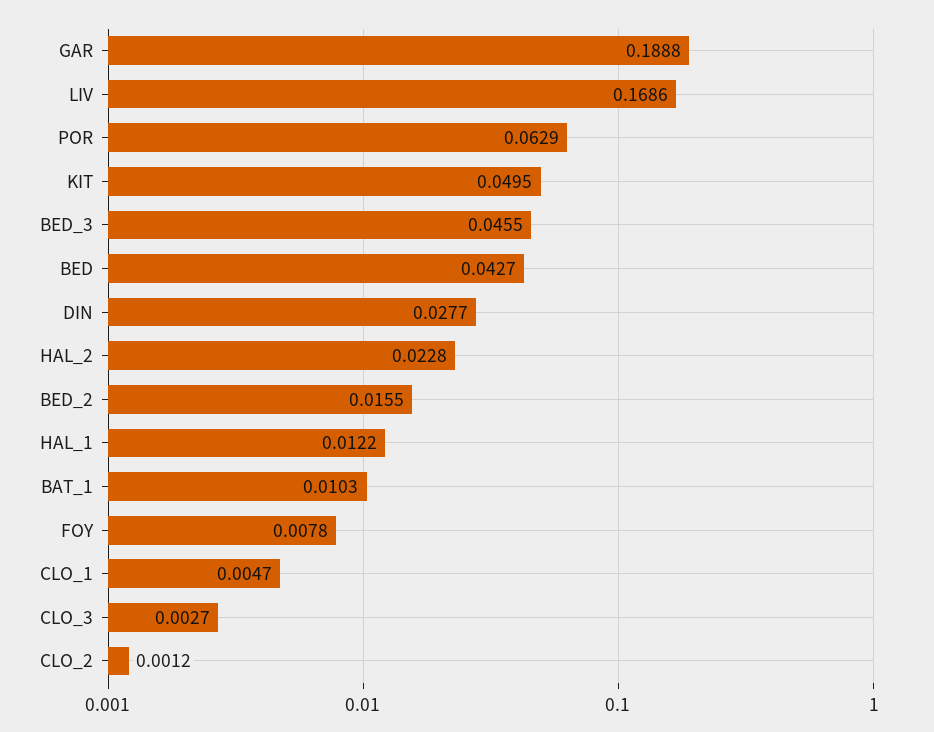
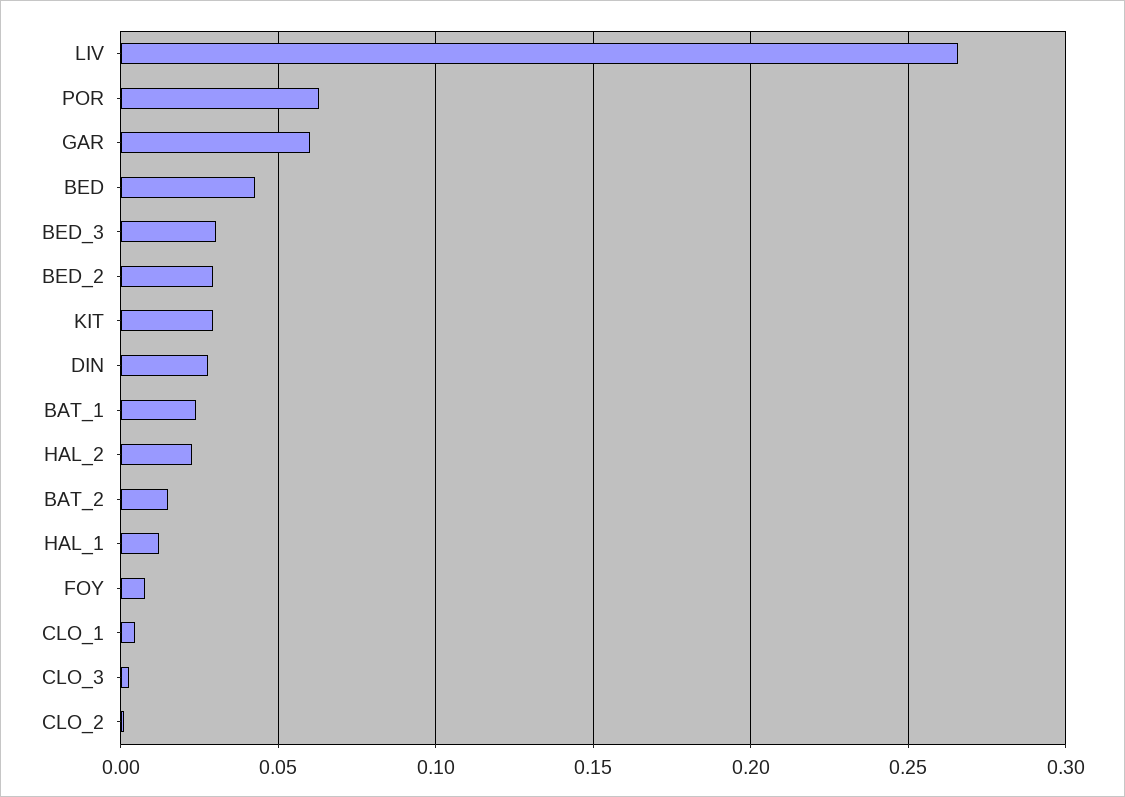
GAR: 0.1888 -> 0.06
LIV: 0.1686 -> 0.265
KIT: 0.0495 -> 0.03
BED_3: 0.0455 -> 0.03
BED_2: 0.0155 -> 0.03
BAT_1: 0.0103 -> 0.025
BAT_2: none -> 0.015

